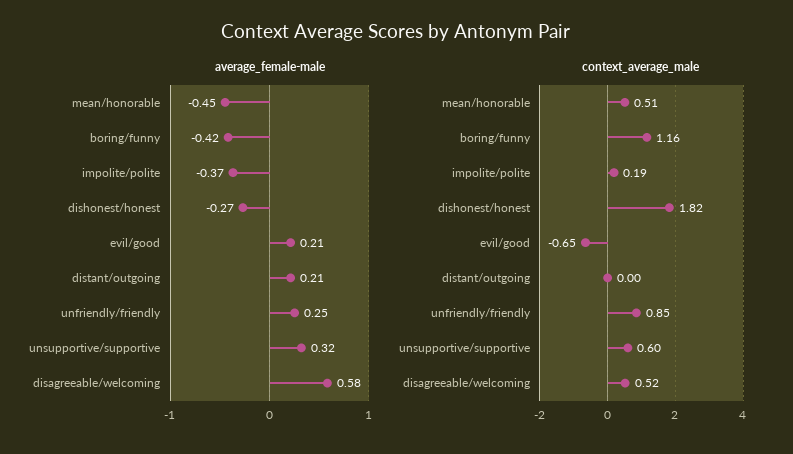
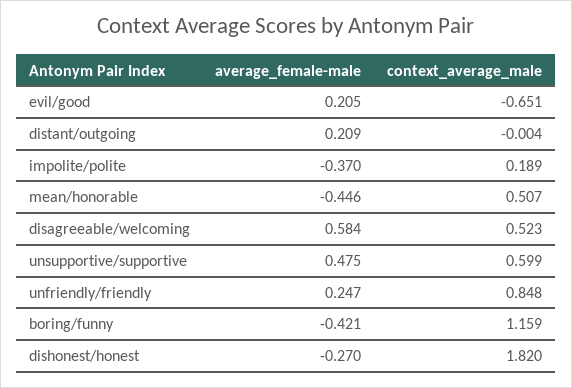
average_female-male, unsupportive/supportive: 0.32 -> 0.475

